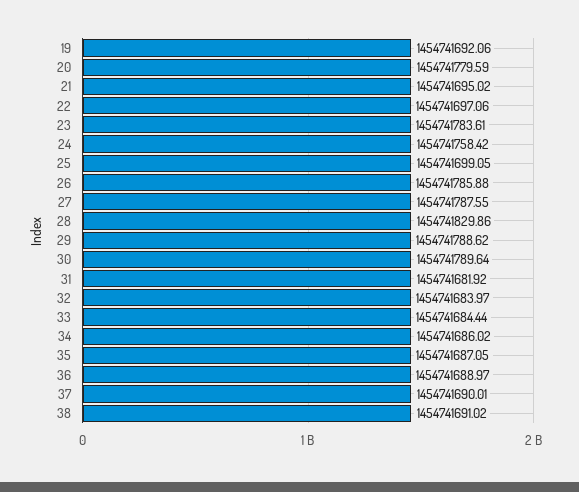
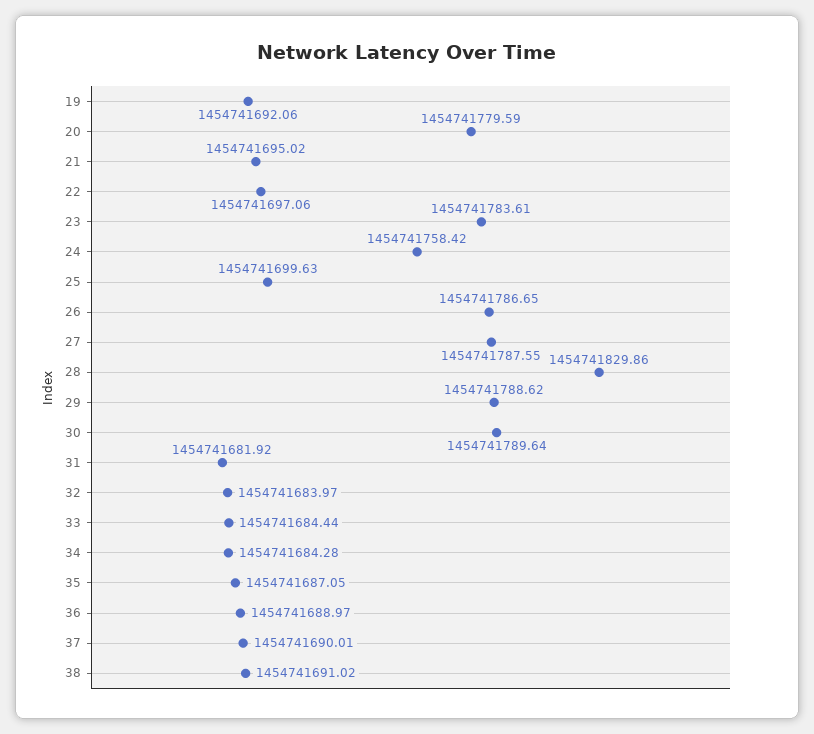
25: 1454741699.05 -> 1454741699.63
26: 1454741785.88 -> 1454741786.65
34: 1454741686.02 -> 1454741684.28

